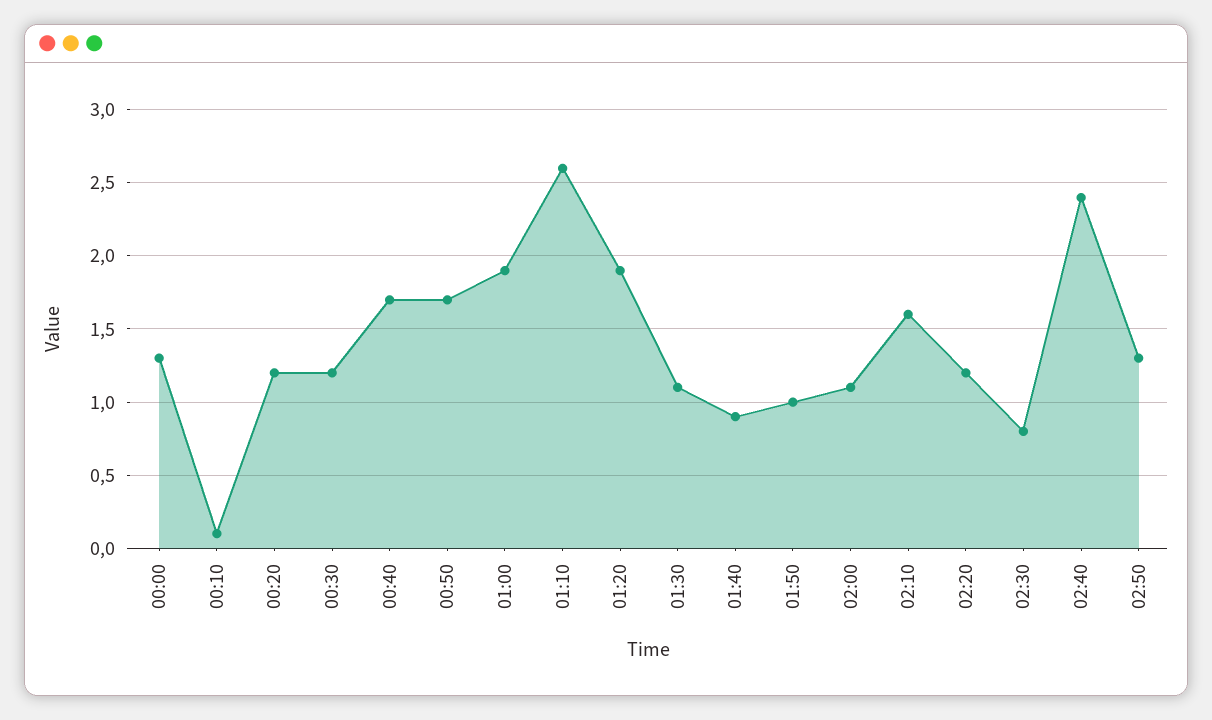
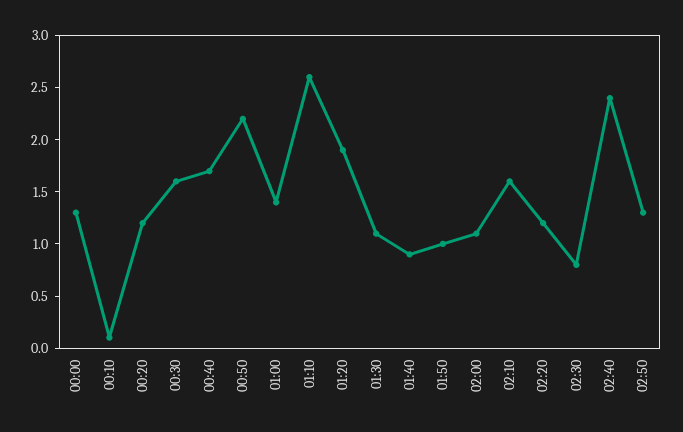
00:30: 1.2 -> 1.6
00:50: 1.7 -> 2.2
01:00: 1.9 -> 1.4

